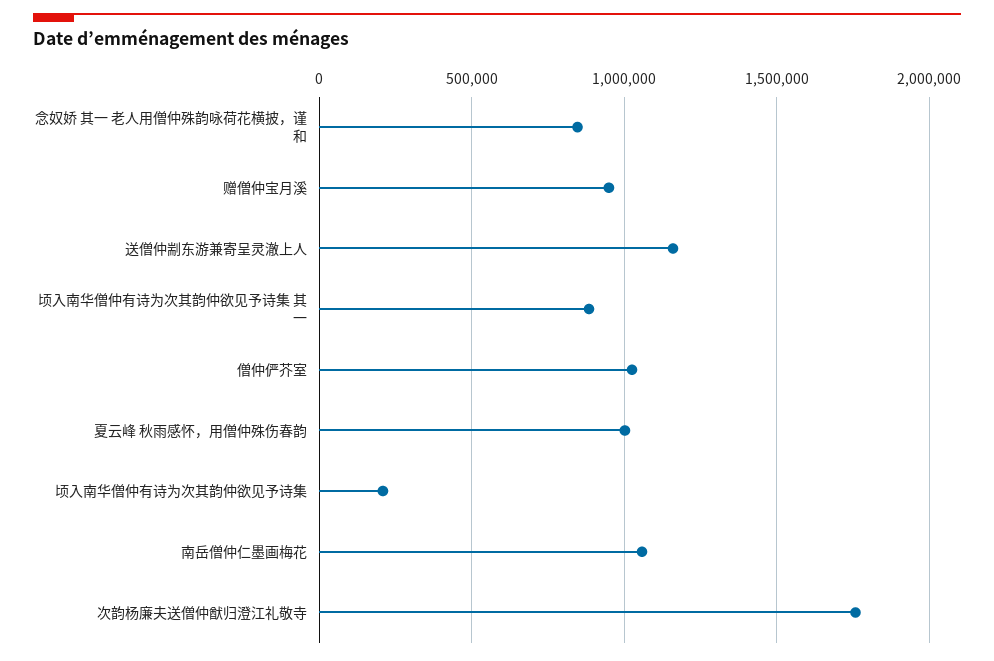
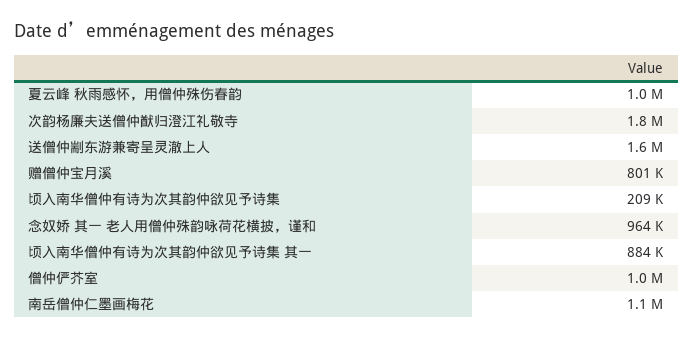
念奴娇 其一 老人用僧仲殊韵咏荷花横披，谨和: 850000 -> 964000
赠僧仲宝月溪: 950000 -> 801000
送僧仲剬东游兼寄呈灵澈上人: 1150000 -> 1600000

